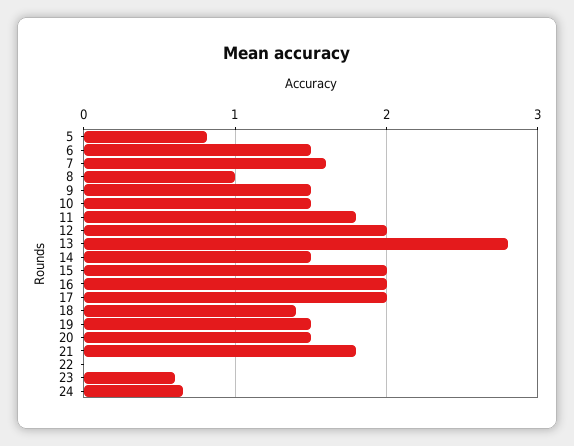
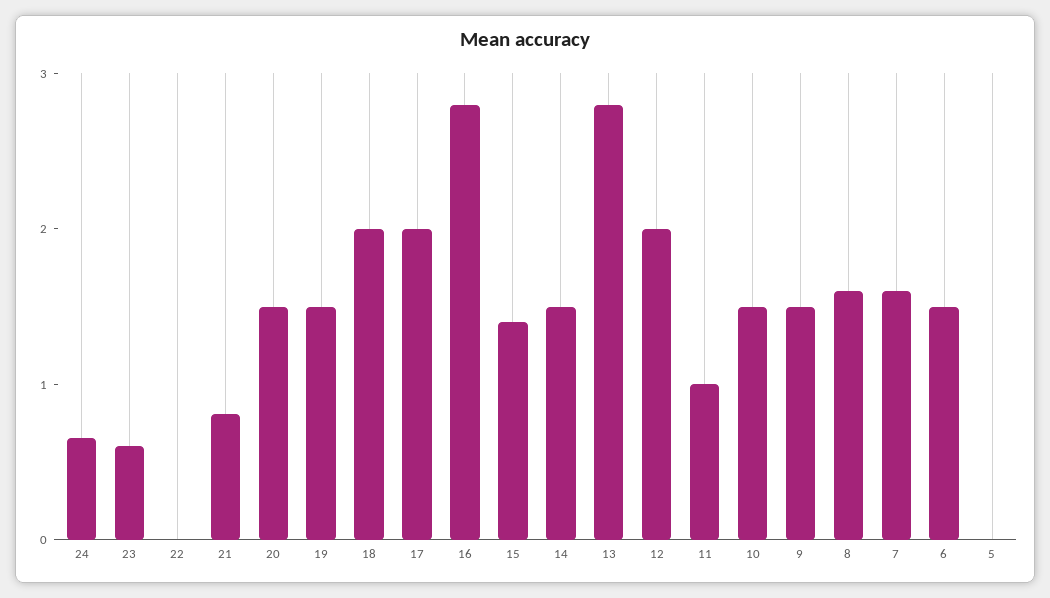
5: 0.8 -> 0
8: 1 -> 1.6
11: 1.8 -> 1
15: 2 -> 1.4
16: 2 -> 2.8
18: 1.4 -> 2
21: 1.8 -> 0.8

